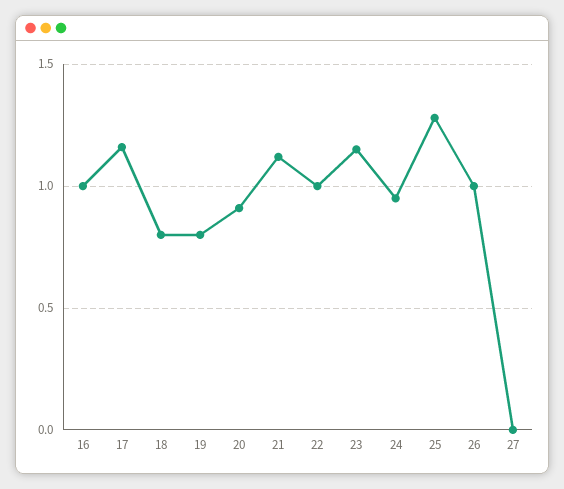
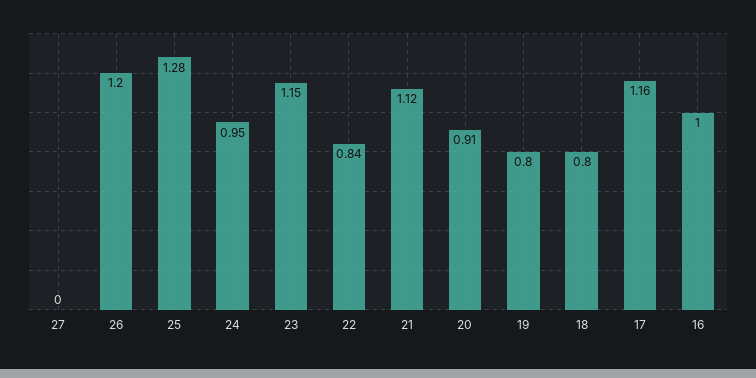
22: 1 -> 0.84
26: 1 -> 1.2

